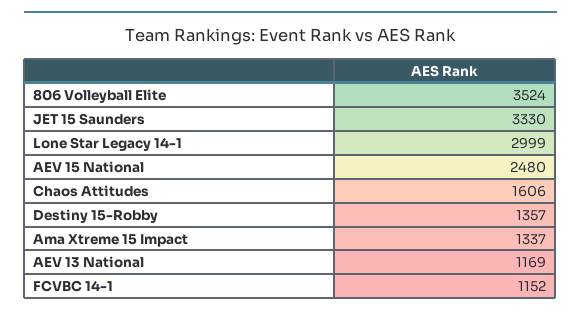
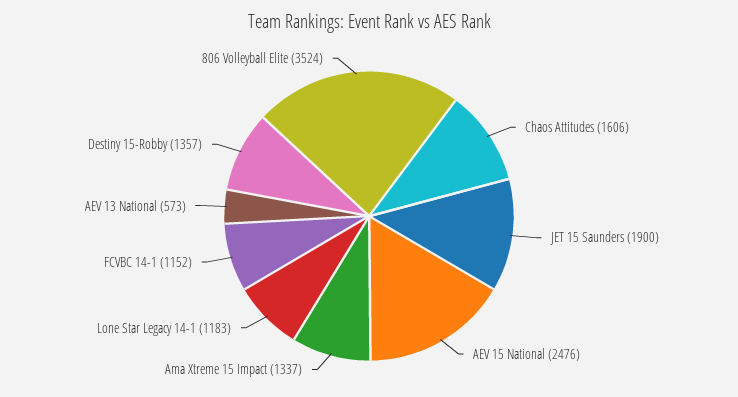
JET 15 Saunders: 3330 -> 1900
Lone Star Legacy 14-1: 2999 -> 1183
AEV 15 National: 2480 -> 2476
AEV 13 National: 1169 -> 573

